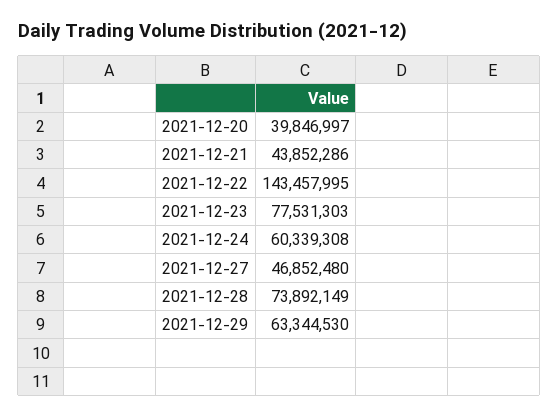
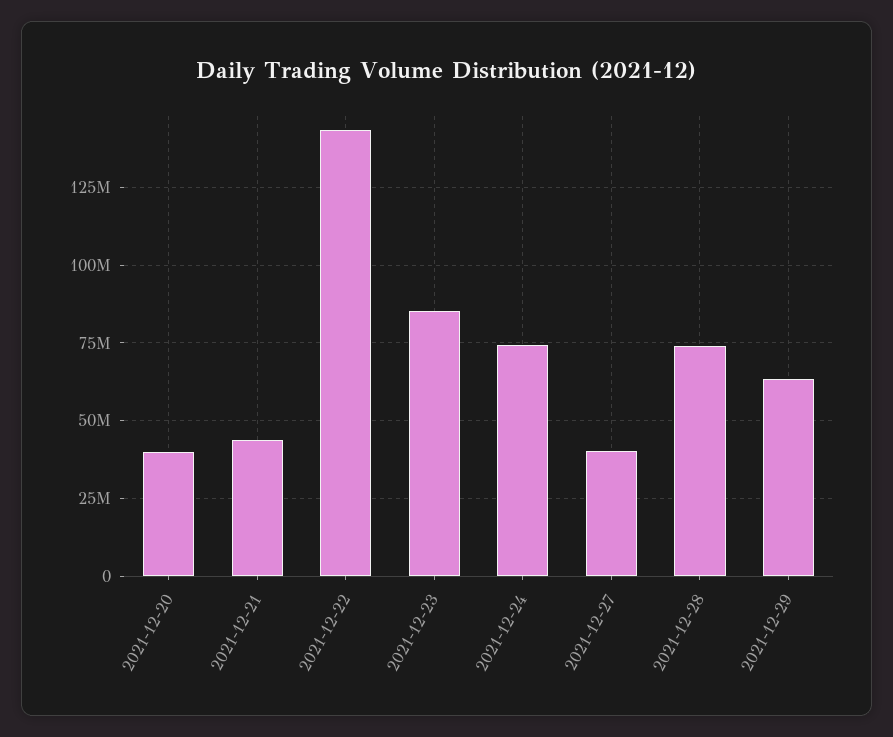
2021-12-23: 77531303 -> 85000000
2021-12-24: 60339308 -> 75000000
2021-12-27: 46852480 -> 40000000

